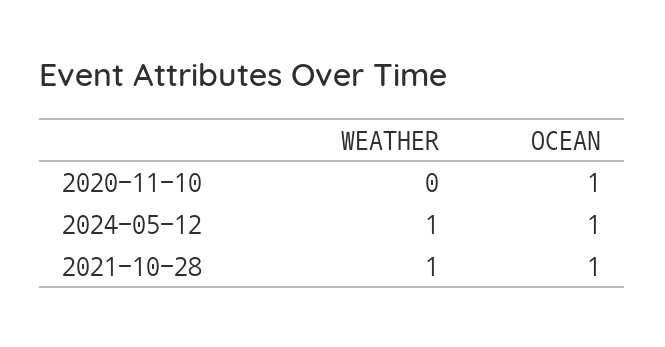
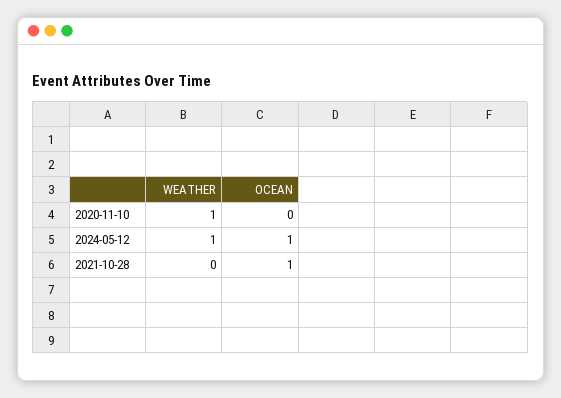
WEATHER, 2020-11-10: 0 -> 1
OCEAN, 2020-11-10: 1 -> 0
WEATHER, 2021-10-28: 1 -> 0

